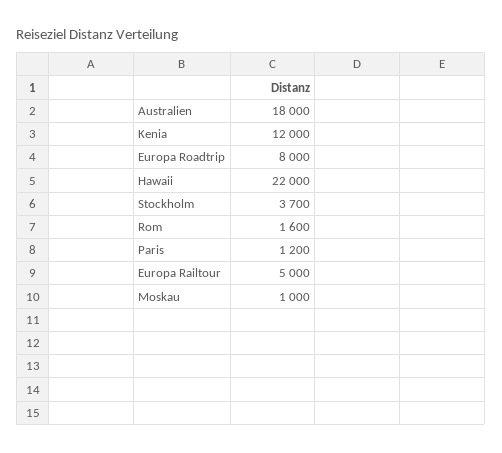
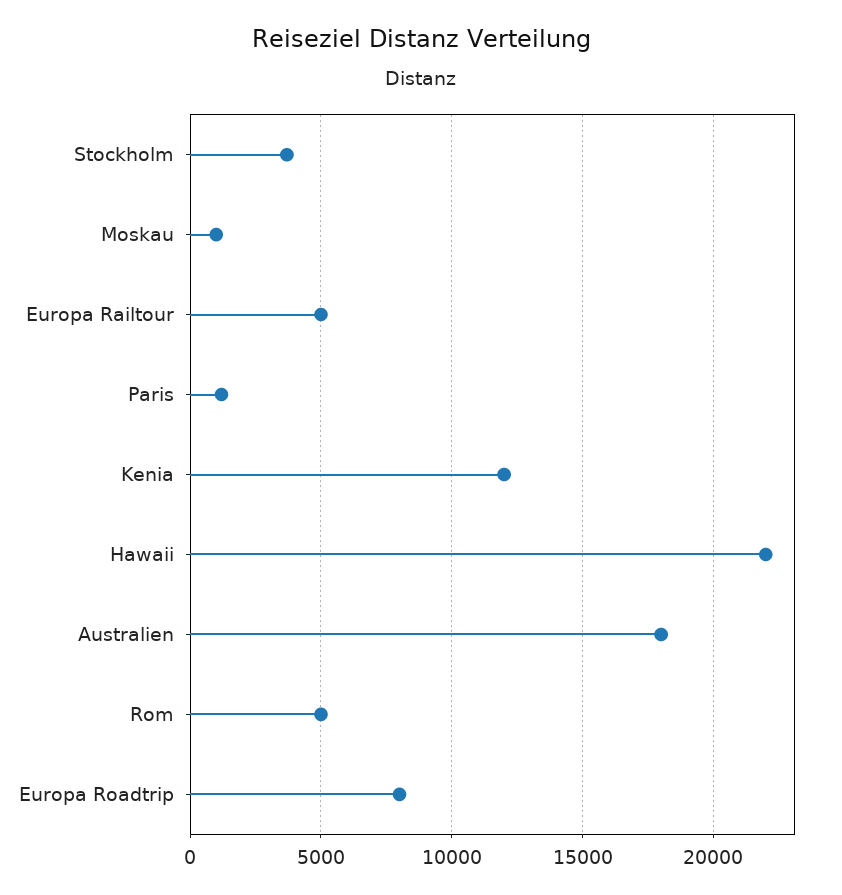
Rom: 1600 -> 5000

